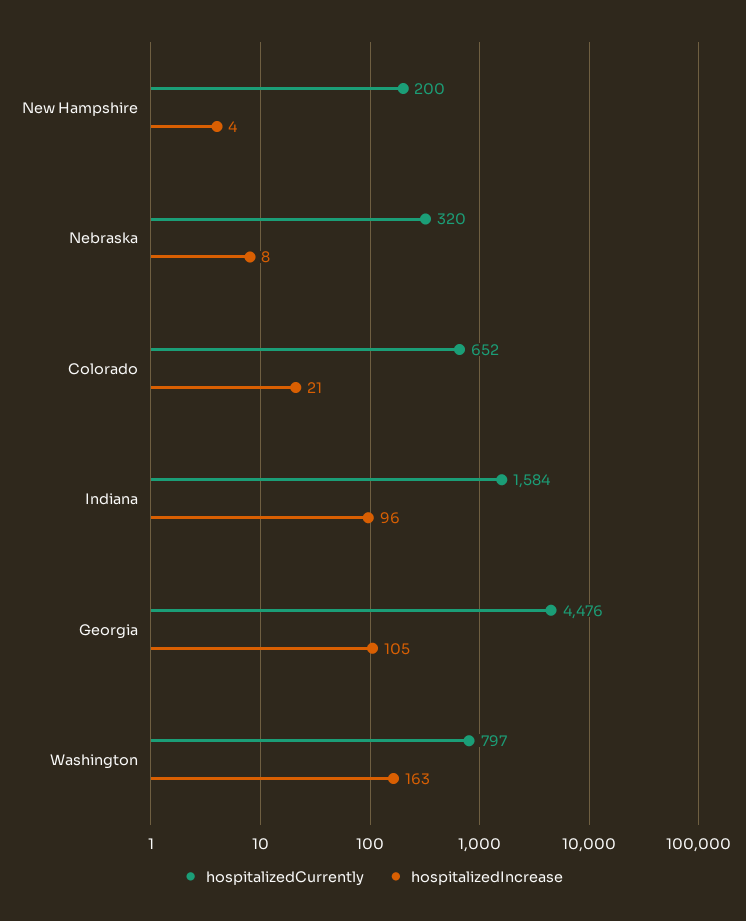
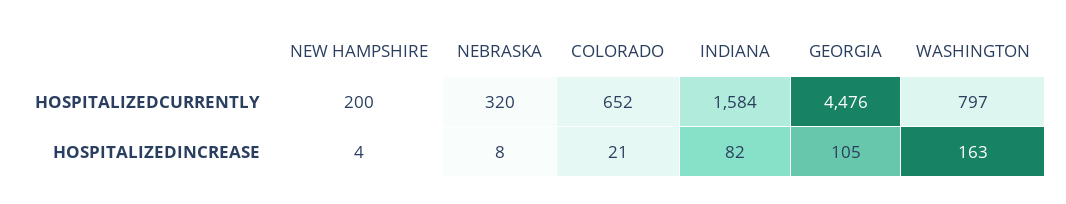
hospitalizedIncrease, Indiana: 96 -> 82

